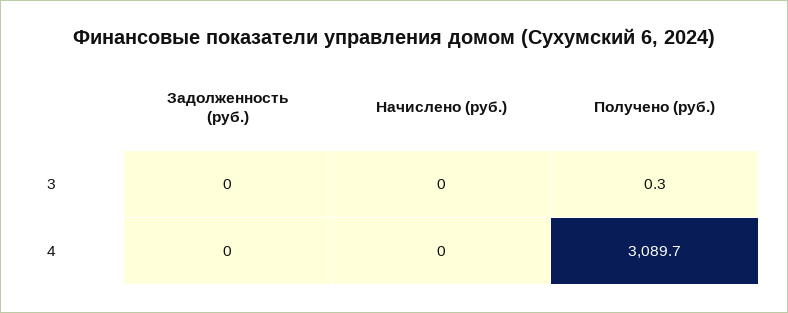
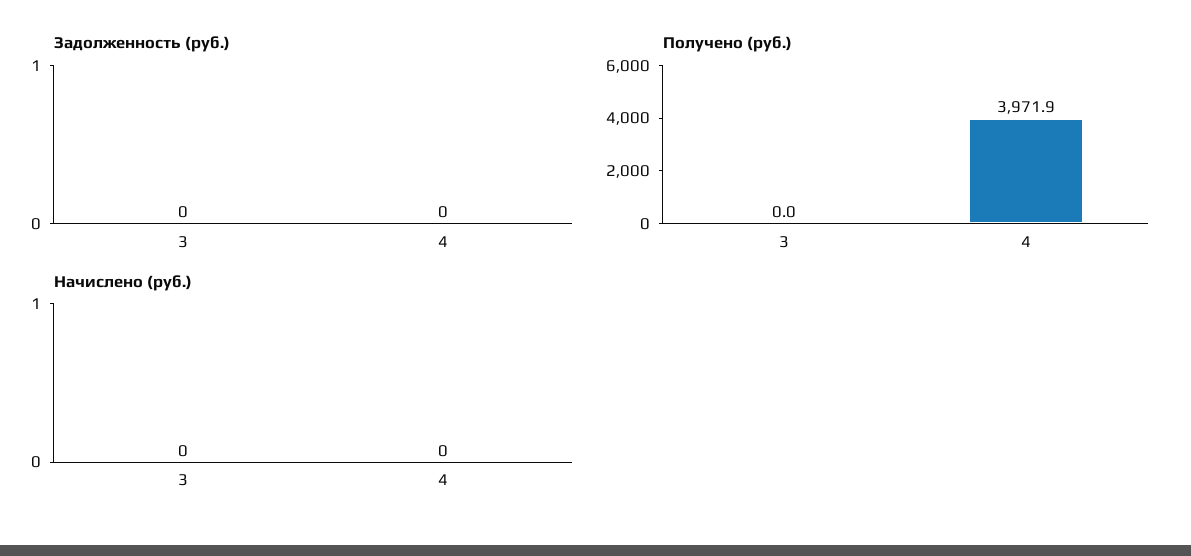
Получено (руб.), 3: 0.3 -> 0
Получено (руб.), 4: 3089.7 -> 3971.9

